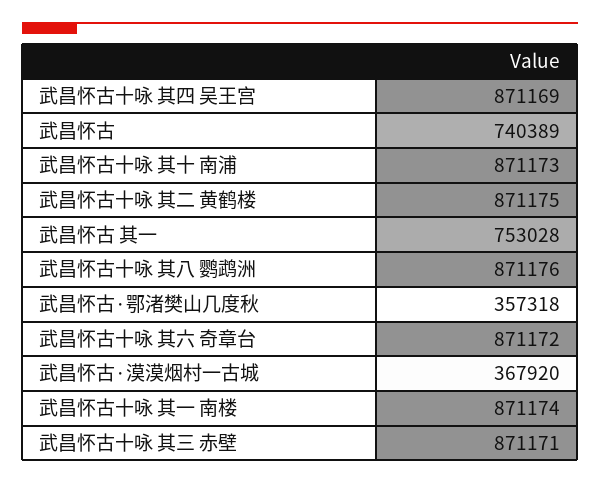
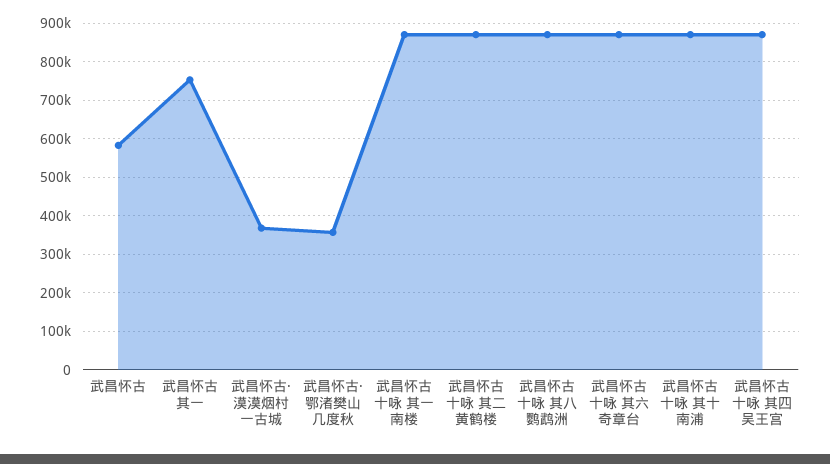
武昌怀古: 740389 -> 580000
武昌怀古十咏 其三 赤壁: 871171 -> none

